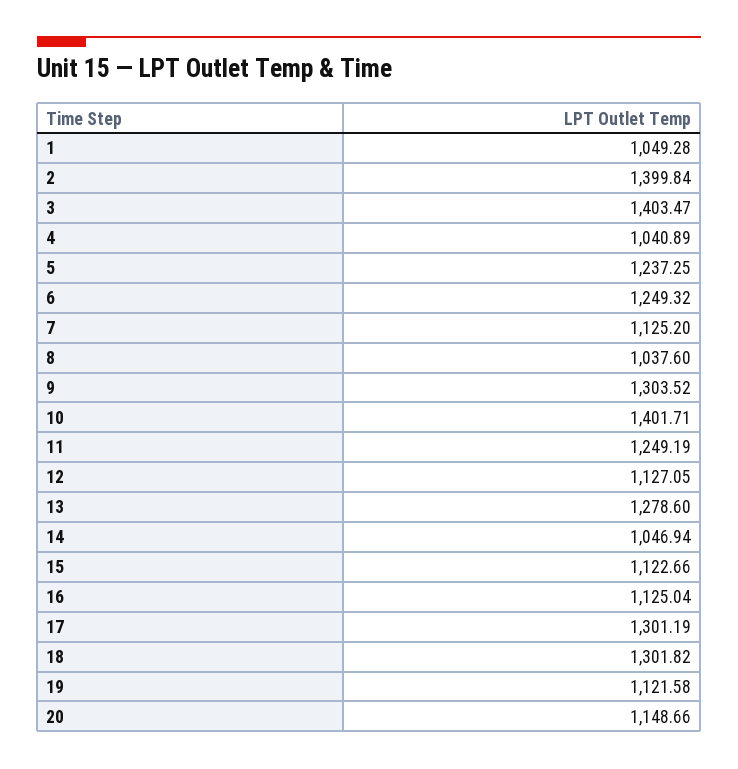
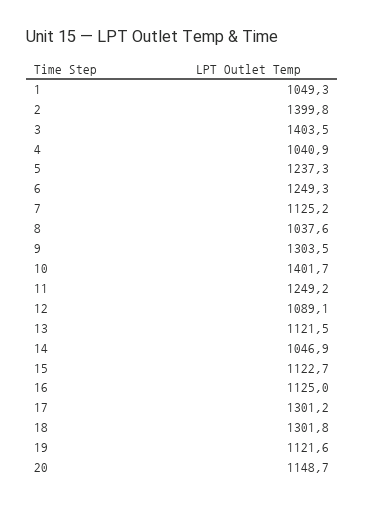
12: 1127.05 -> 1089.1
13: 1278.6 -> 1121.5

